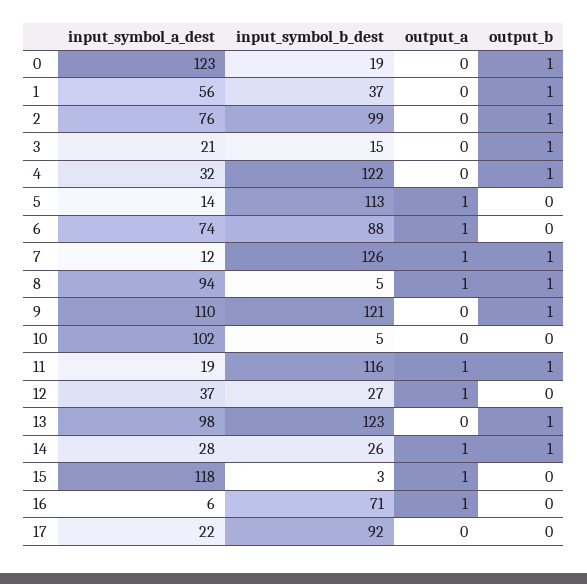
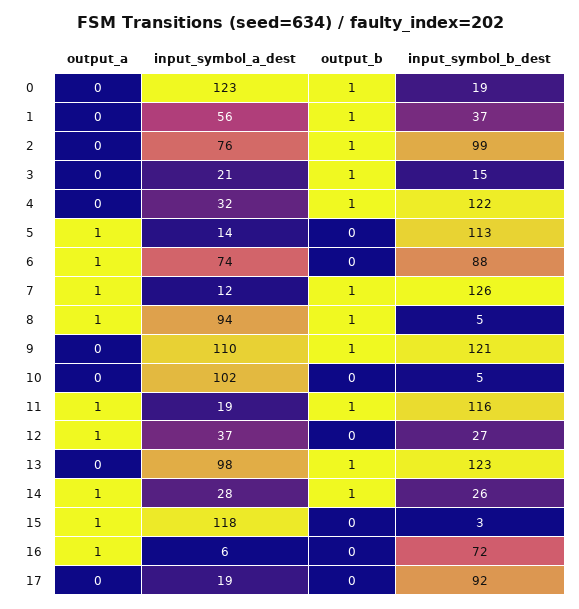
input_symbol_b_dest, 16: 71 -> 72
input_symbol_a_dest, 17: 22 -> 19

